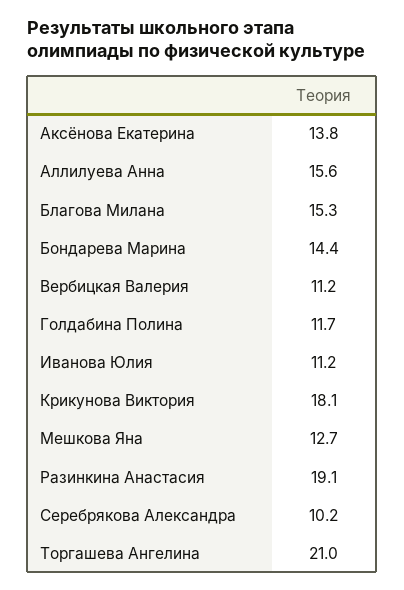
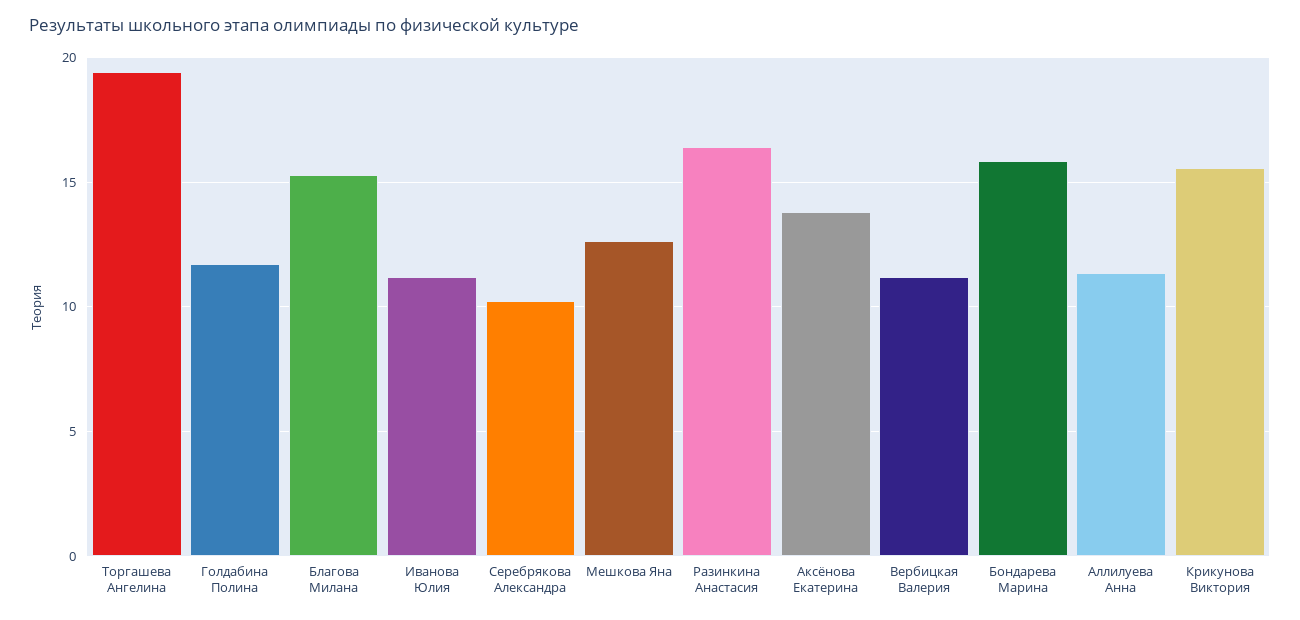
Аллилуева Анна: 15.6 -> 11.5
Бондарева Марина: 14.4 -> 16
Крикунова Виктория: 18.1 -> 15.5
Разинкина Анастасия: 19.1 -> 16.5
Торгашева Ангелина: 21 -> 19.5

